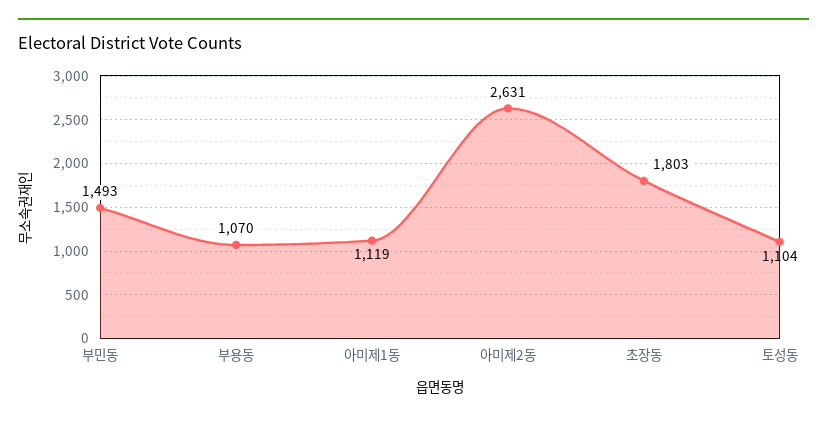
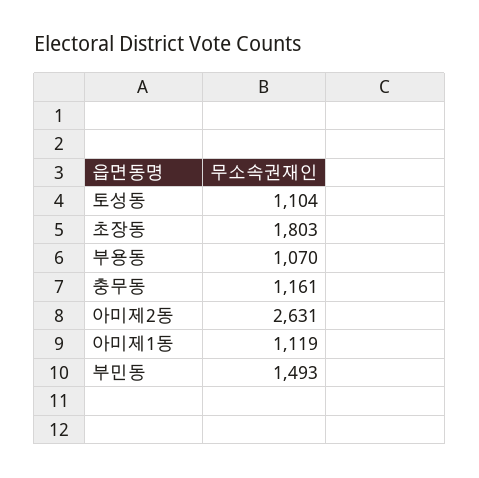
충무동: none -> 1161

